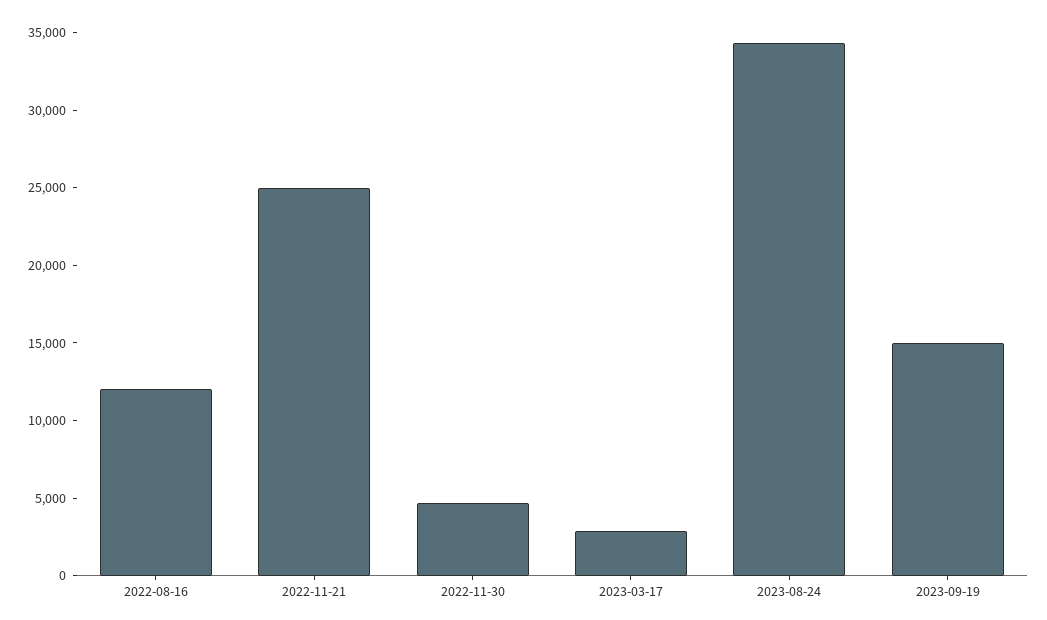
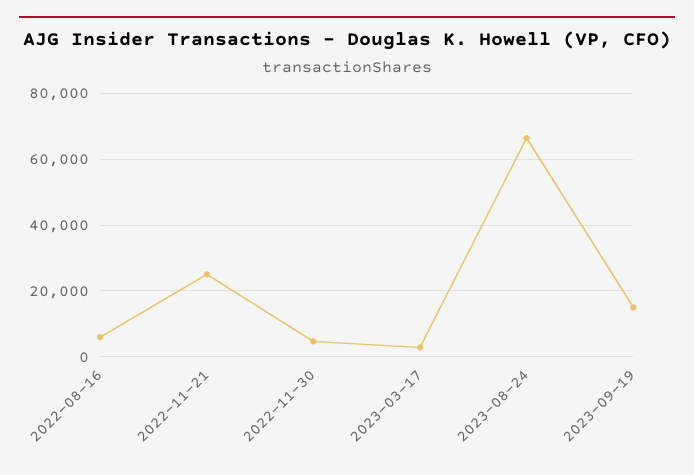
2022-08-16: 12000 -> 6000
2023-08-24: 34000 -> 66000

